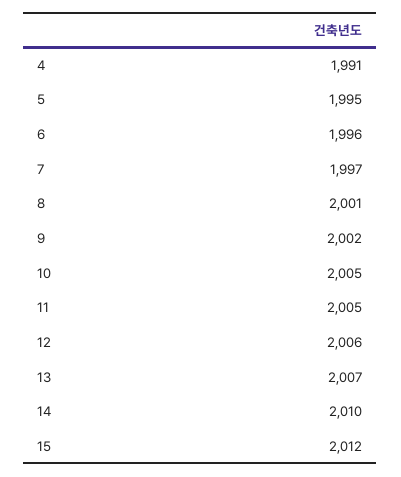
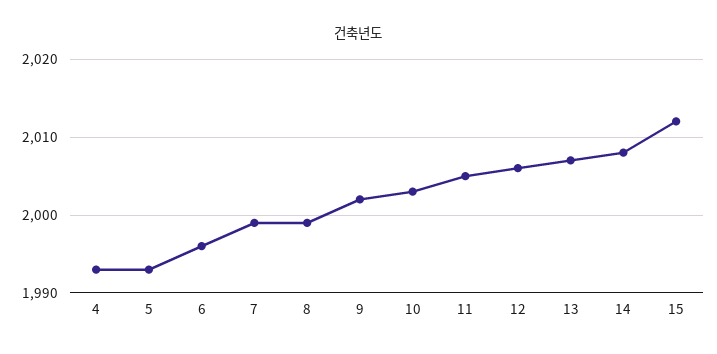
4: 1991 -> 1993
5: 1995 -> 1993
7: 1997 -> 1999
8: 2001 -> 1999
10: 2005 -> 2003
14: 2010 -> 2008

